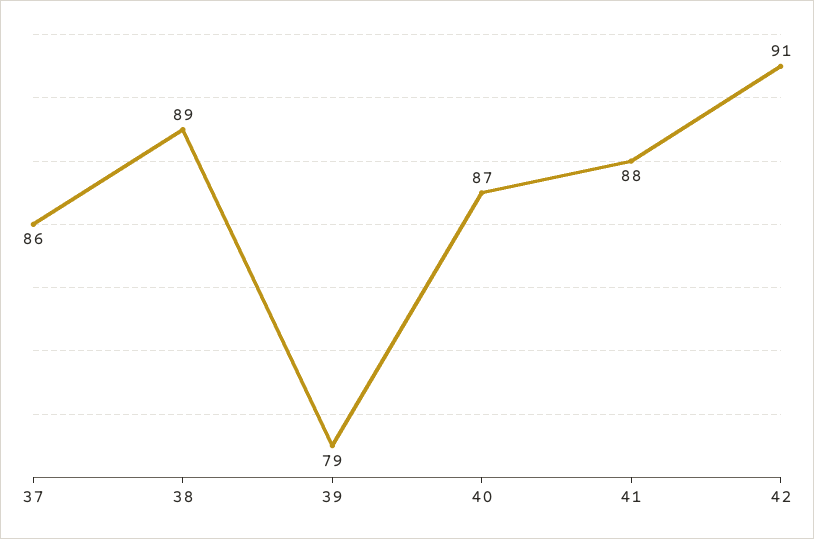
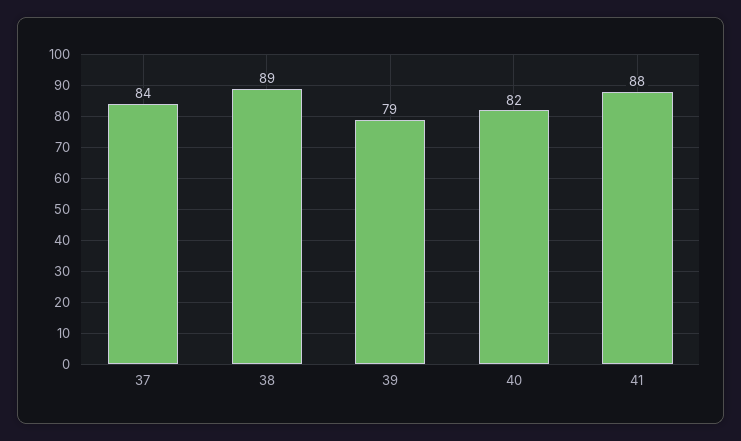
37: 86 -> 84
40: 87 -> 82
42: 91 -> none

